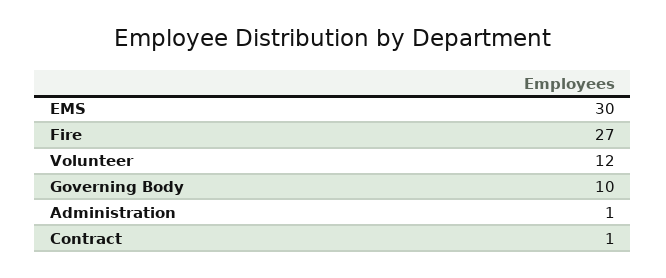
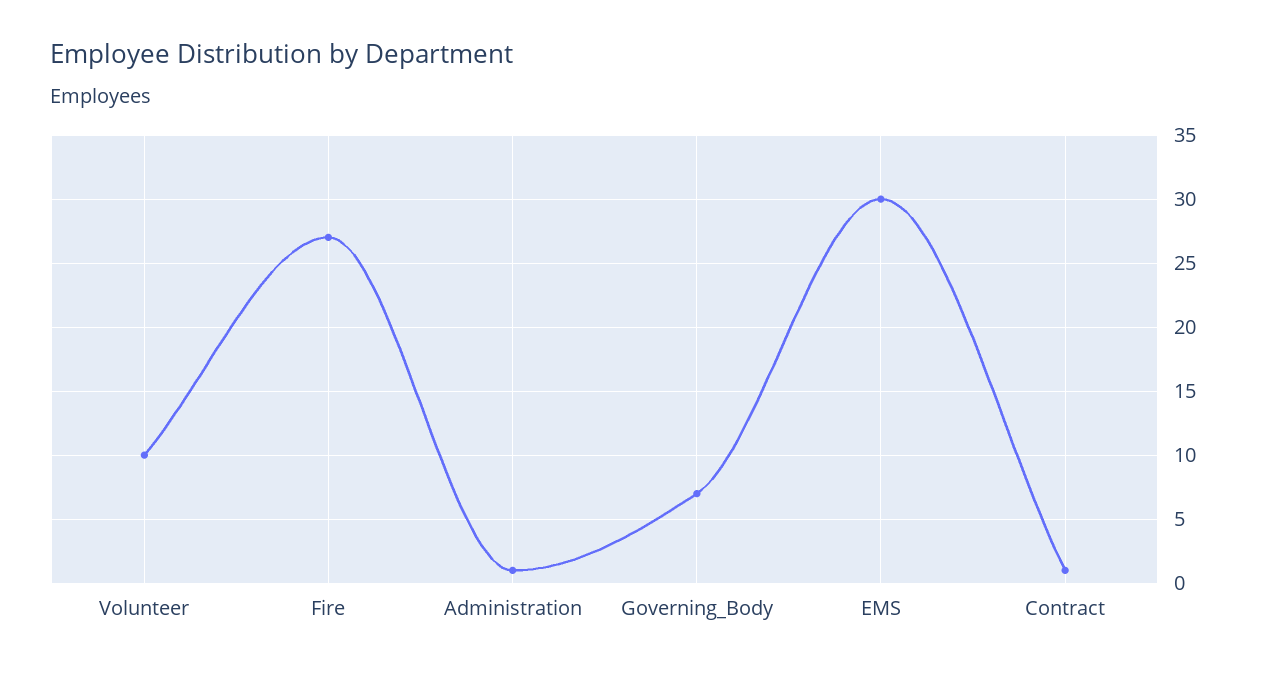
Volunteer: 12 -> 10
Governing Body: 10 -> 7

